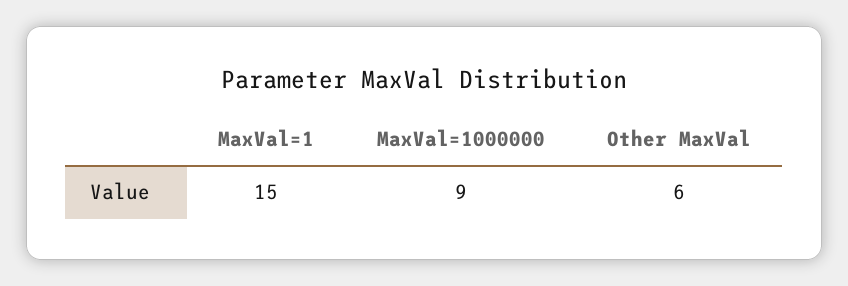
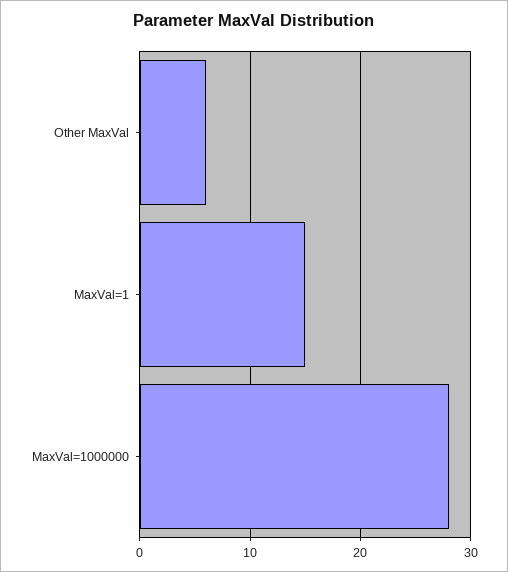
MaxVal=1000000: 9 -> 28

